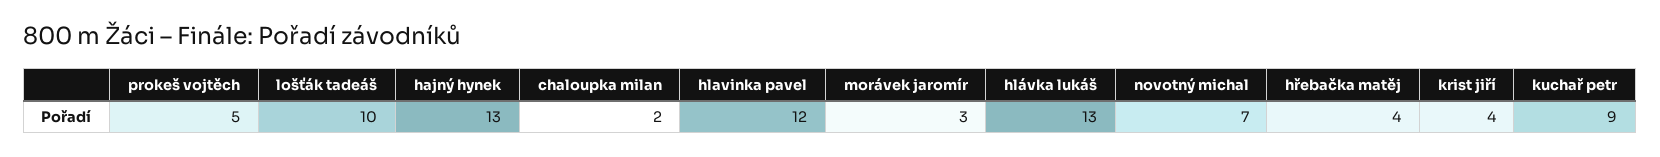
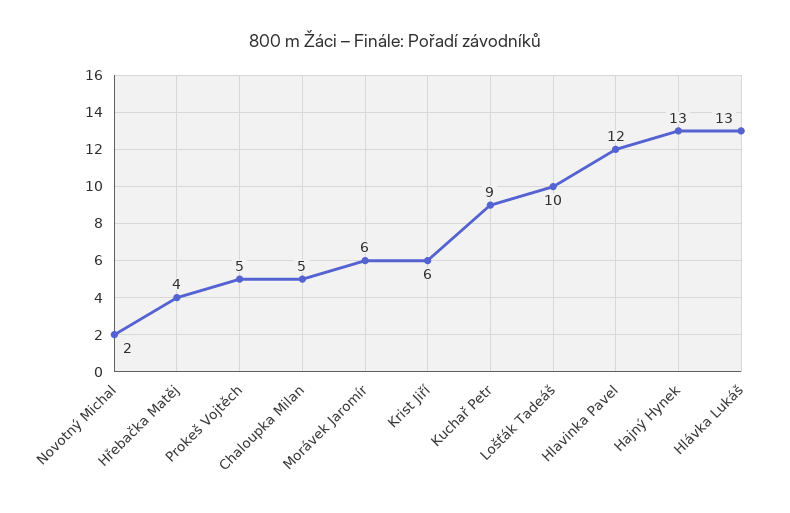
chaloupka milan: 2 -> 5
morávek jaromír: 3 -> 6
novotný michal: 7 -> 2
krist jiří: 4 -> 6

